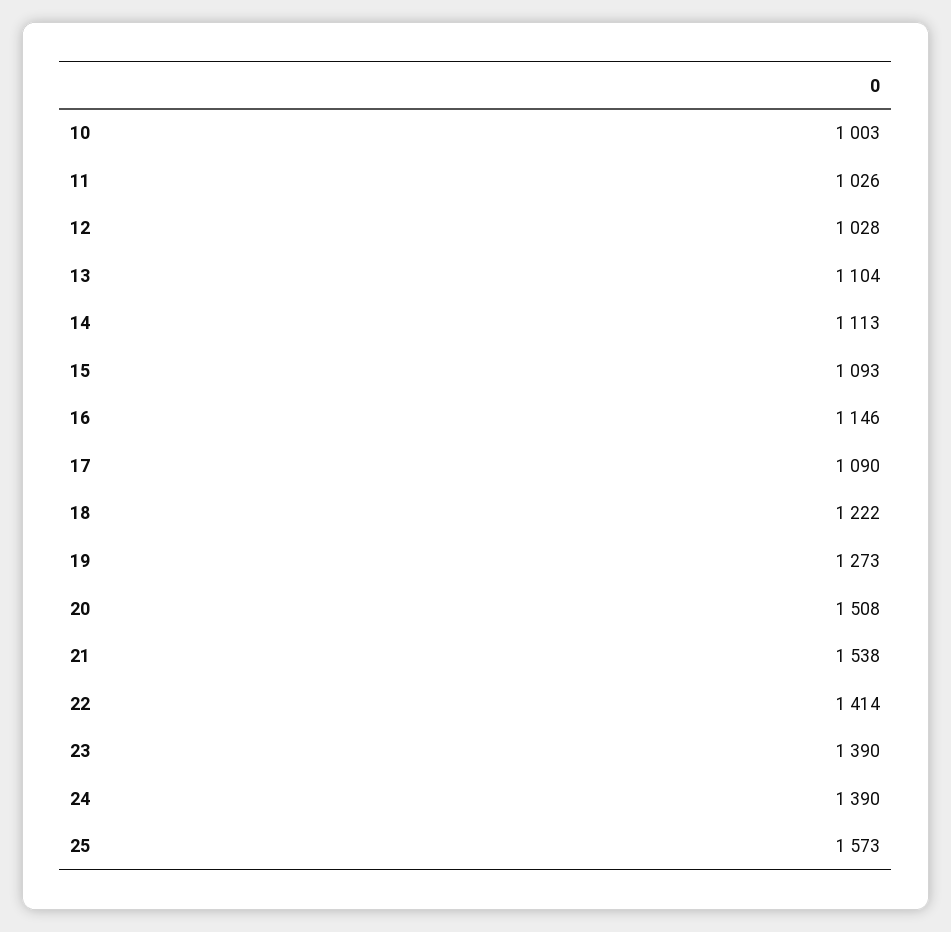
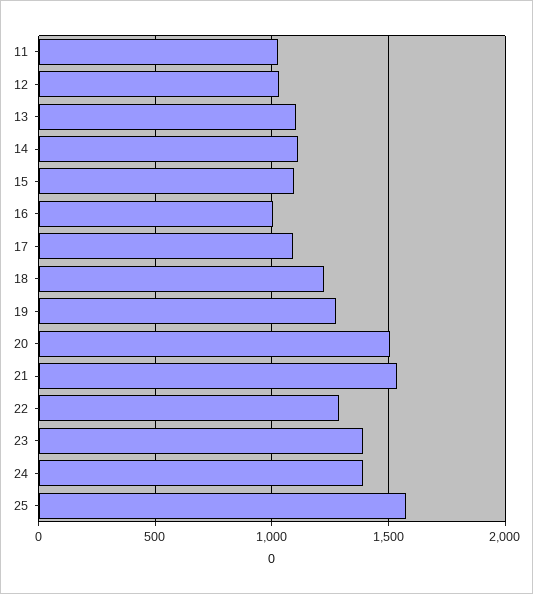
10: 1003 -> none
16: 1146 -> 1000
22: 1414 -> 1300

